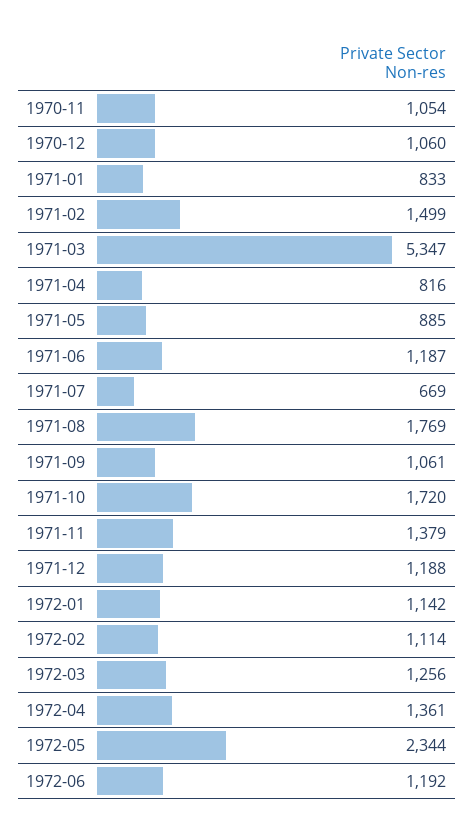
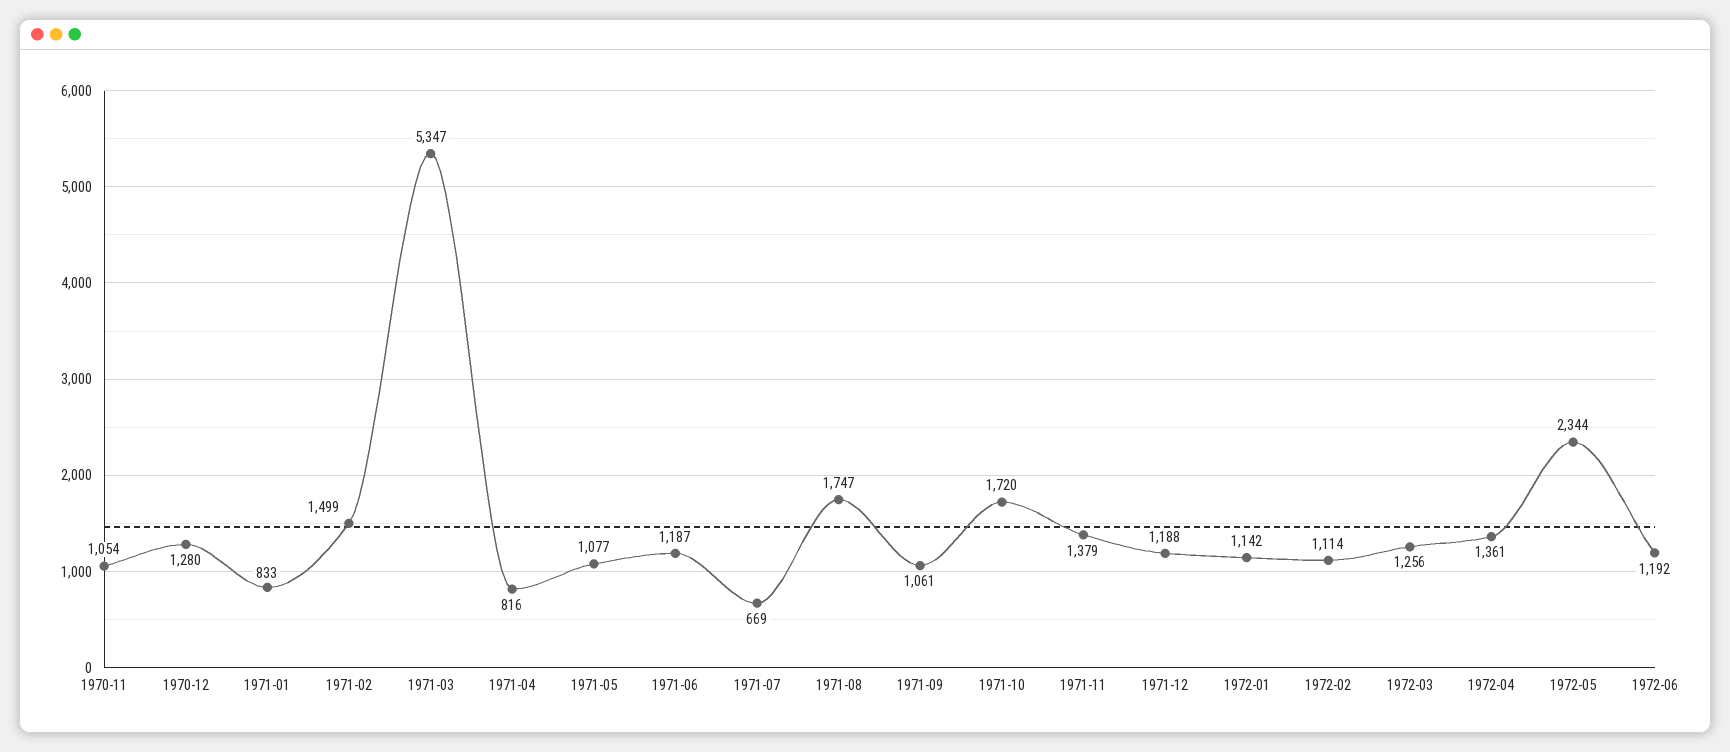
1970-12: 1060 -> 1280
1971-05: 885 -> 1077
1971-08: 1769 -> 1747

